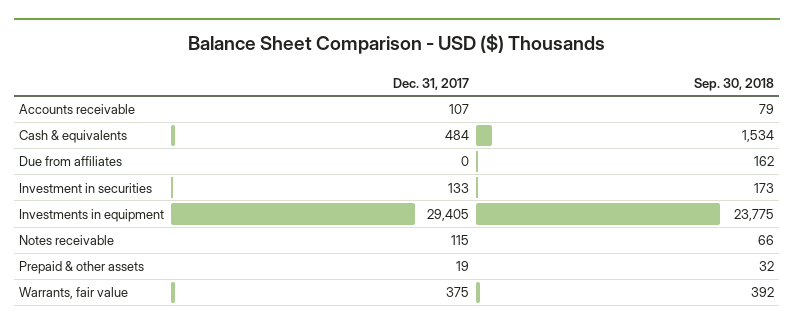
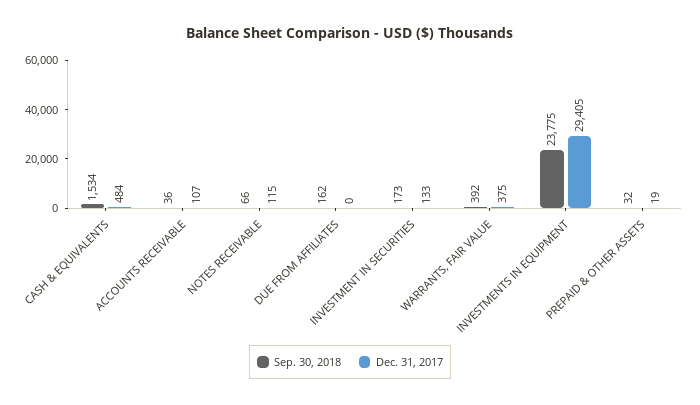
Sep. 30, 2018, Accounts receivable: 79 -> 36

